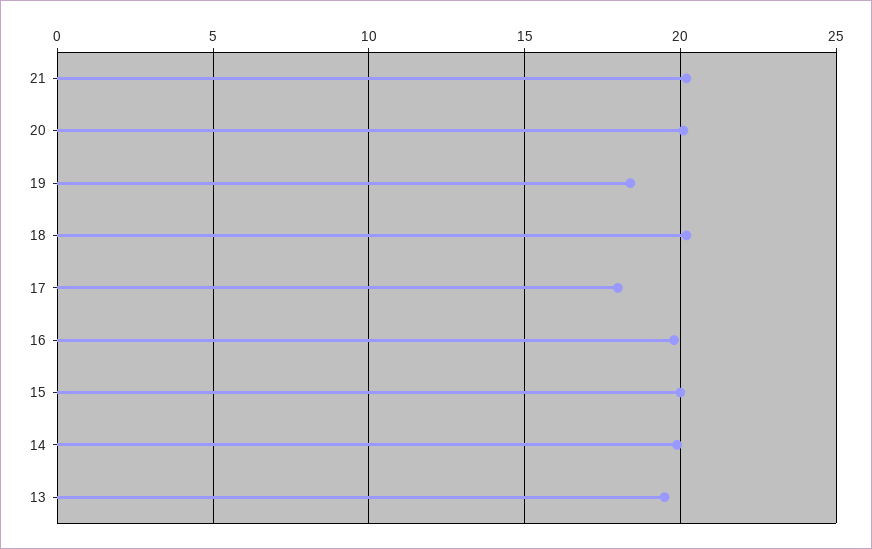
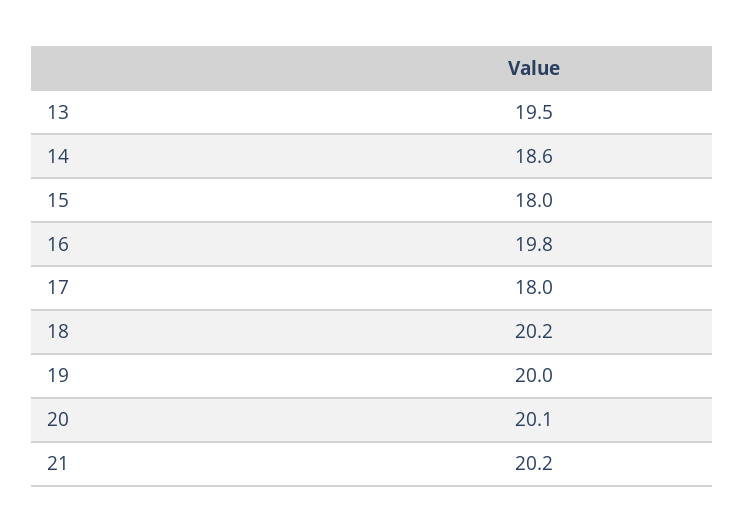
19: 18.5 -> 20
15: 20 -> 18
14: 20 -> 18.6

